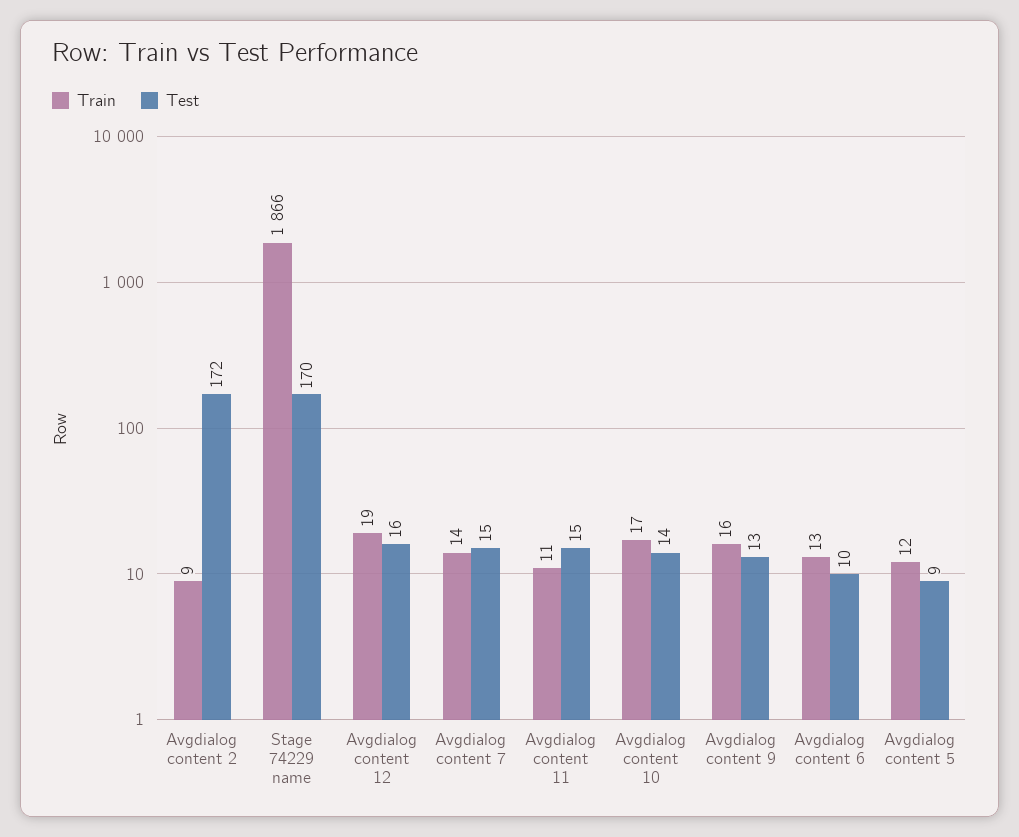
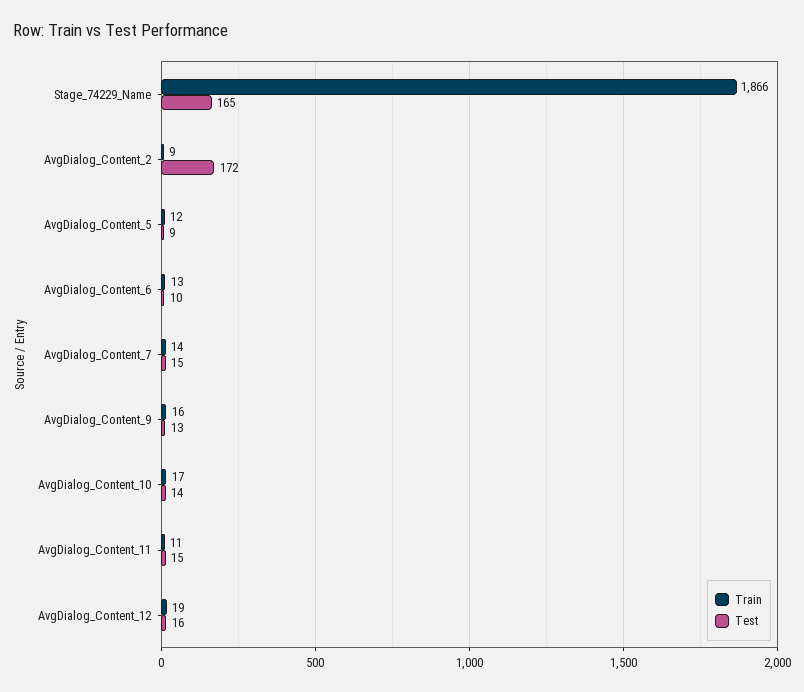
Test, Stage 74229 name: 170 -> 165

